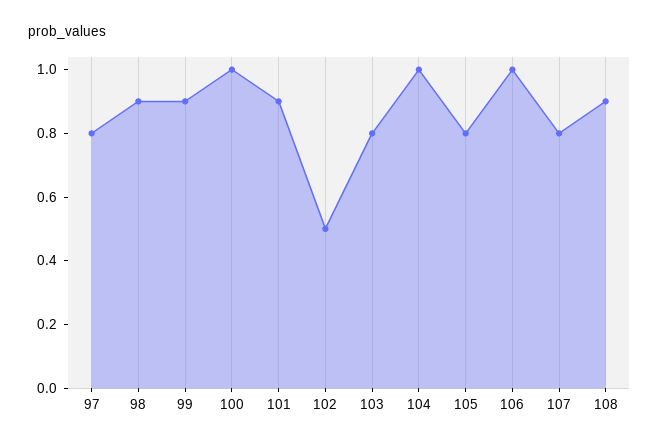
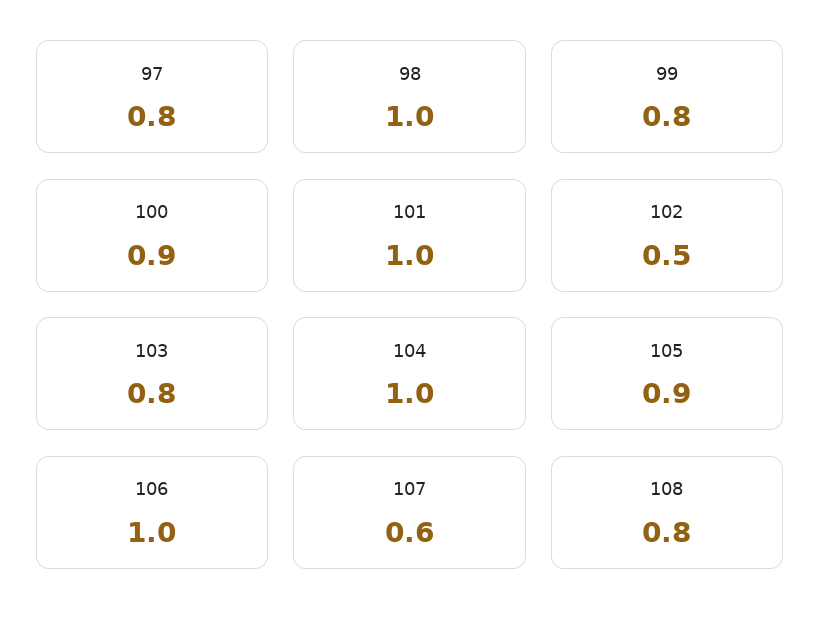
98: 0.9 -> 1
99: 0.9 -> 0.8
100: 1 -> 0.9
101: 0.9 -> 1
105: 0.8 -> 0.9
107: 0.8 -> 0.6
108: 0.9 -> 0.8

